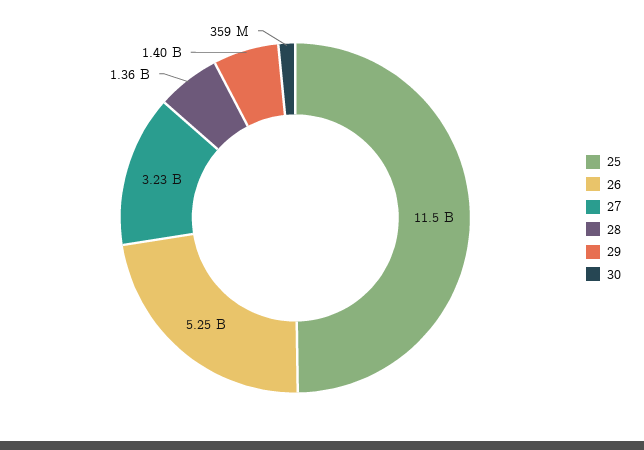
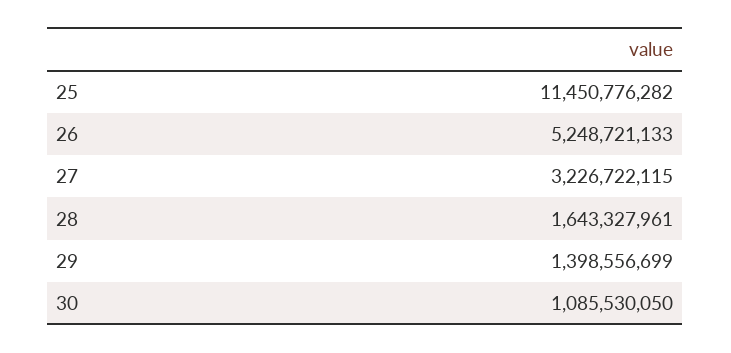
28: 1360000000 -> 1643327961
30: 359000000 -> 1085530050

